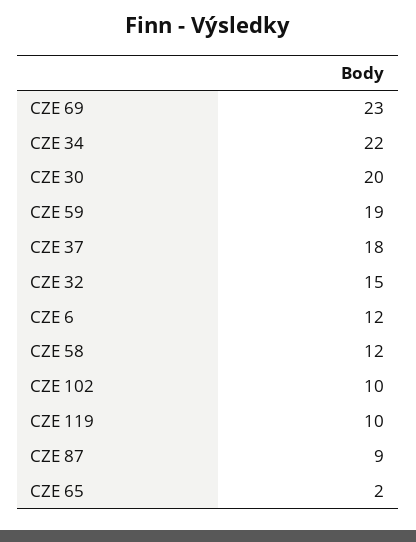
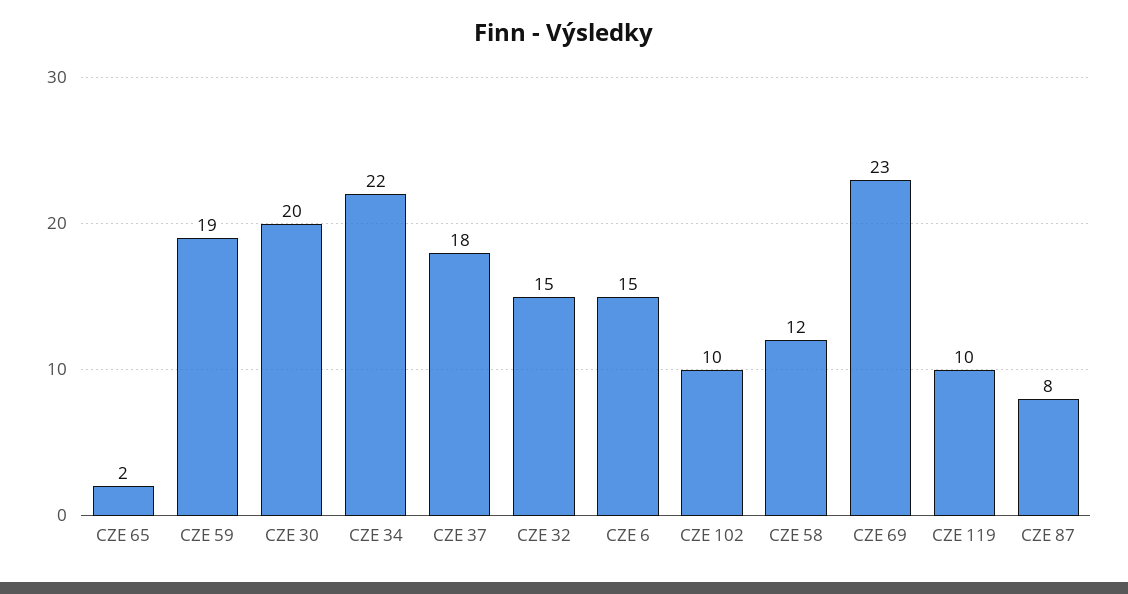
CZE 6: 12 -> 15
CZE 87: 9 -> 8

